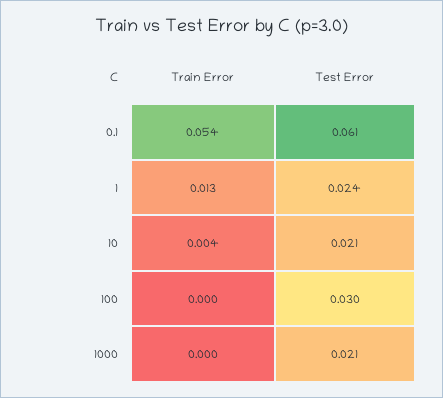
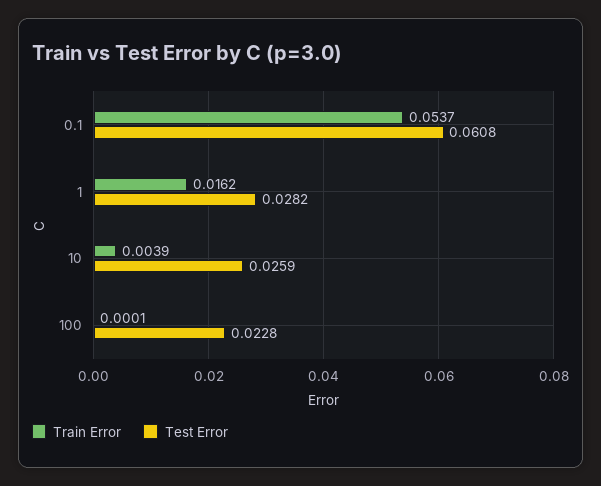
Train Error, 1: 0.013 -> 0.0162
Test Error, 1: 0.024 -> 0.0282
Test Error, 10: 0.021 -> 0.0259
Test Error, 100: 0.03 -> 0.0228
Train Error, 1000: 0 -> none
Test Error, 1000: 0.021 -> none

